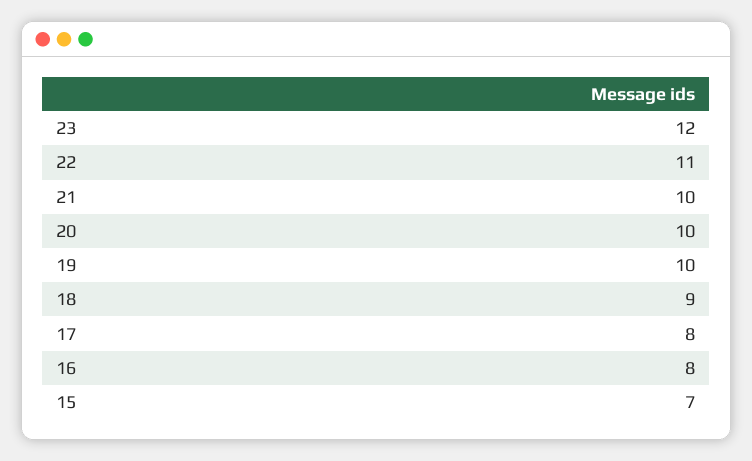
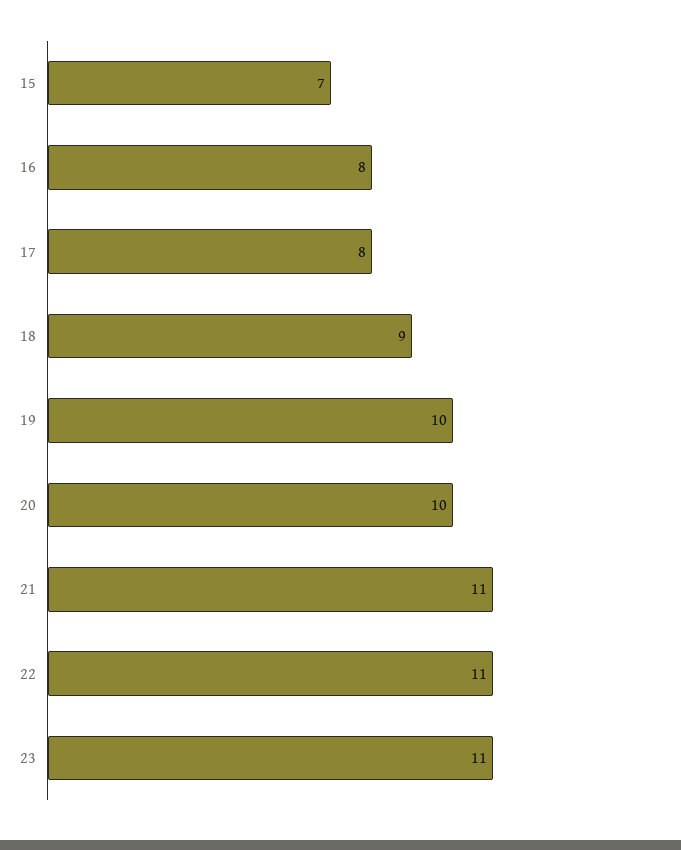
23: 12 -> 11
21: 10 -> 11

